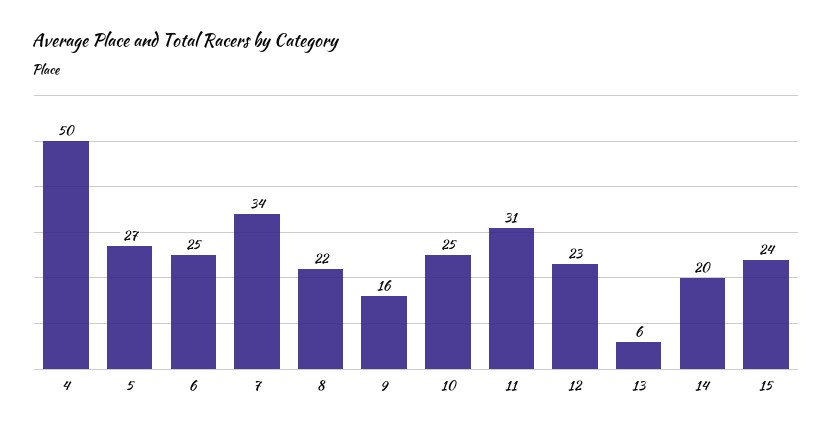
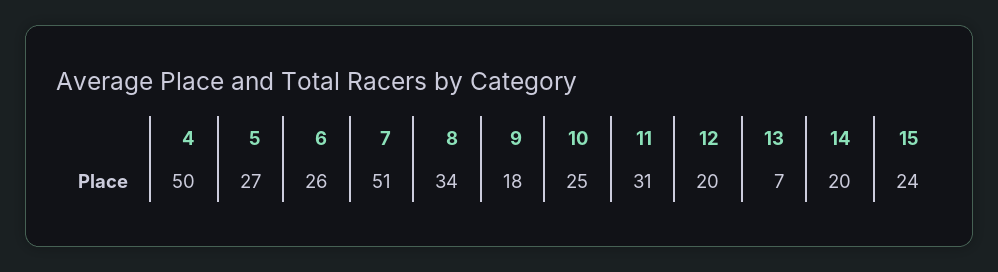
6: 25 -> 26
7: 34 -> 51
8: 22 -> 34
9: 16 -> 18
12: 23 -> 20
13: 6 -> 7

